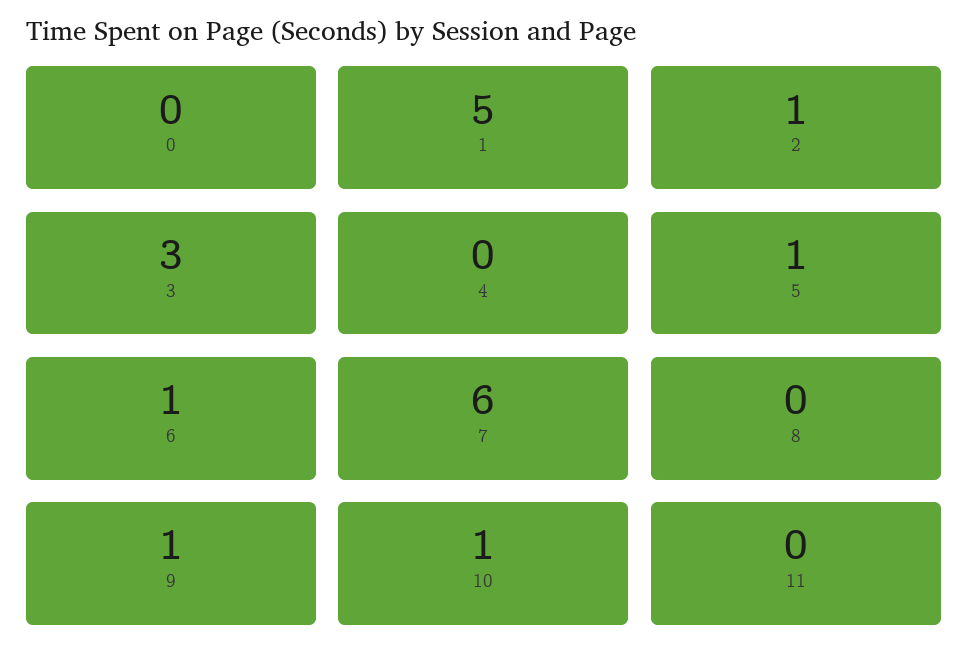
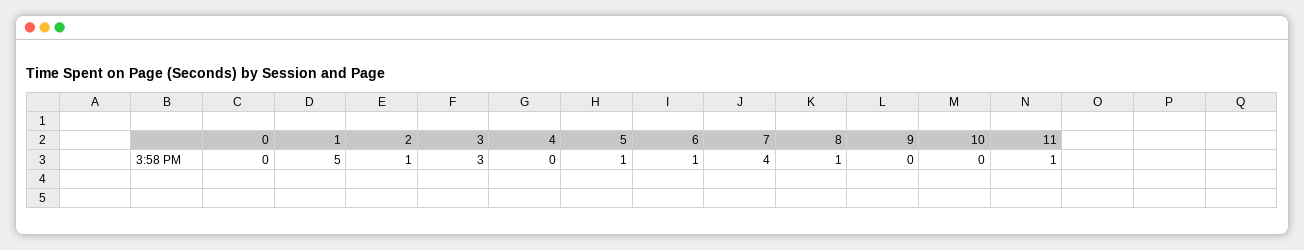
7: 6 -> 4
8: 0 -> 1
9: 1 -> 0
10: 1 -> 0
11: 0 -> 1

